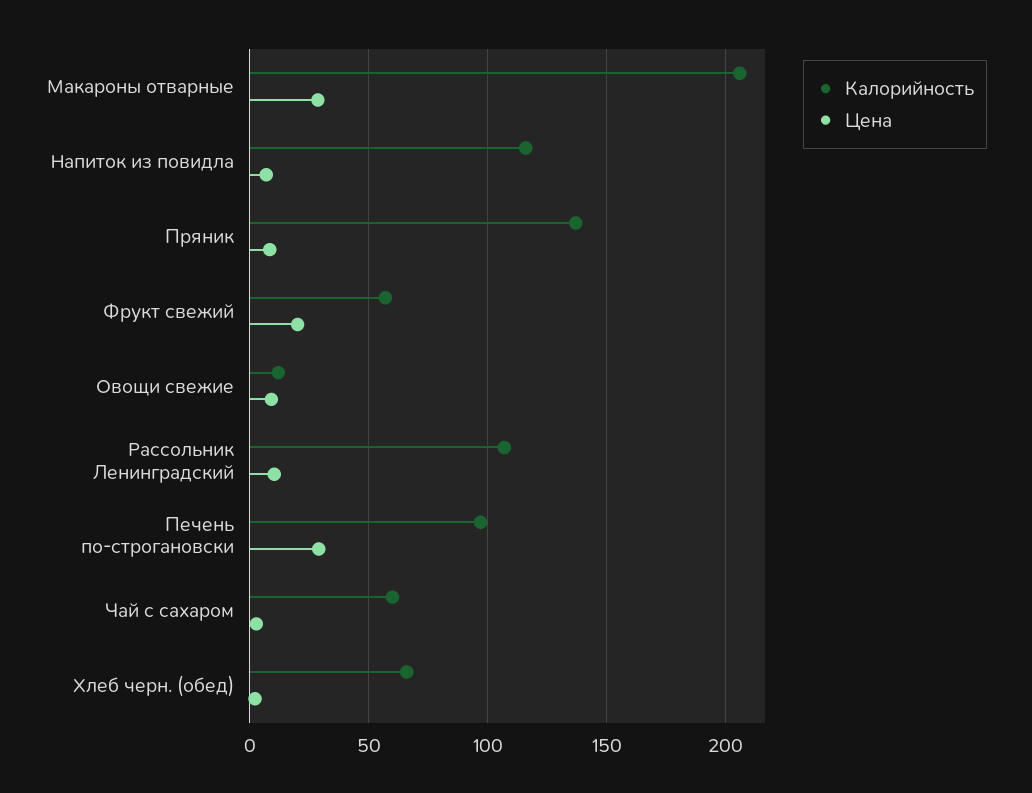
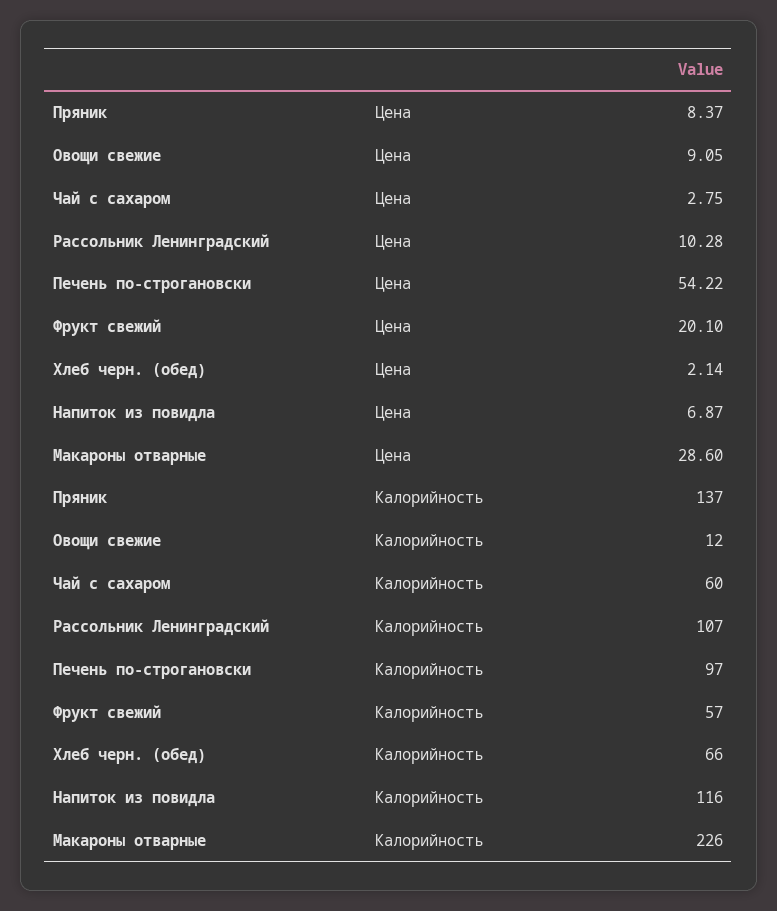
Калорийность, Макароны отварные: 205 -> 226
Цена, Печень по-строгановски: 30 -> 54.22

